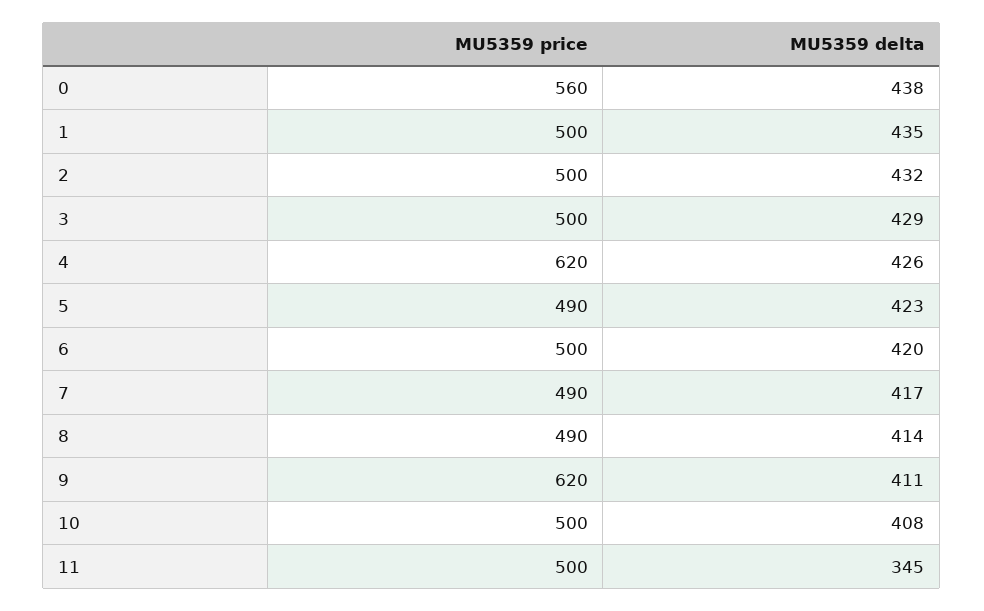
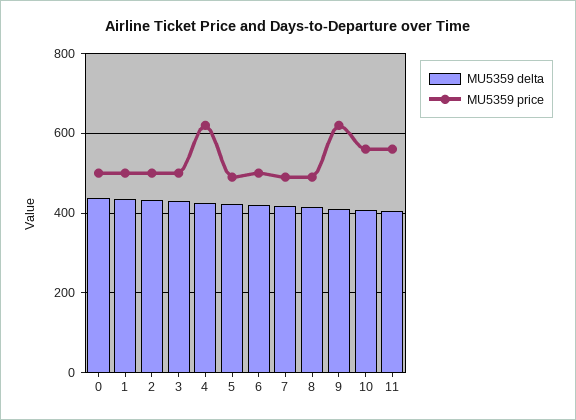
MU5359 price, 0: 560 -> 500
MU5359 price, 10: 500 -> 560
MU5359 price, 11: 500 -> 560
MU5359 delta, 11: 345 -> 400

